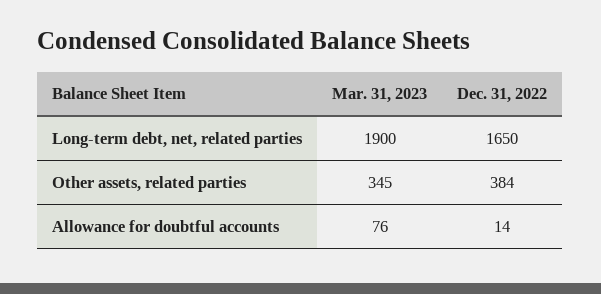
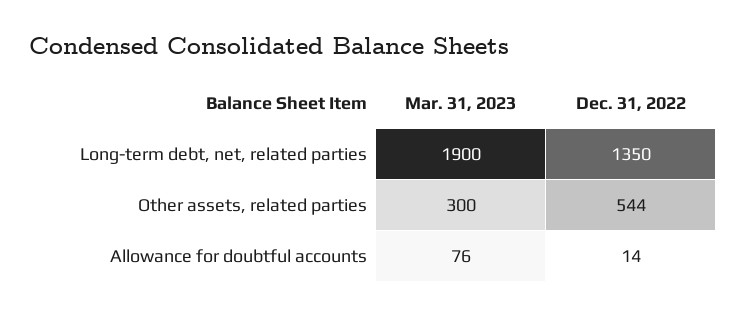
Dec. 31, 2022, Long-term debt, net, related parties: 1650 -> 1350
Mar. 31, 2023, Other assets, related parties: 345 -> 300
Dec. 31, 2022, Other assets, related parties: 384 -> 544

